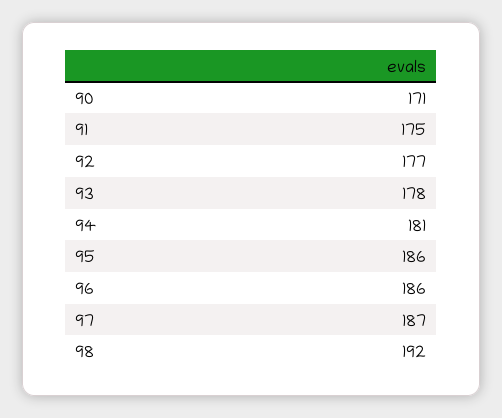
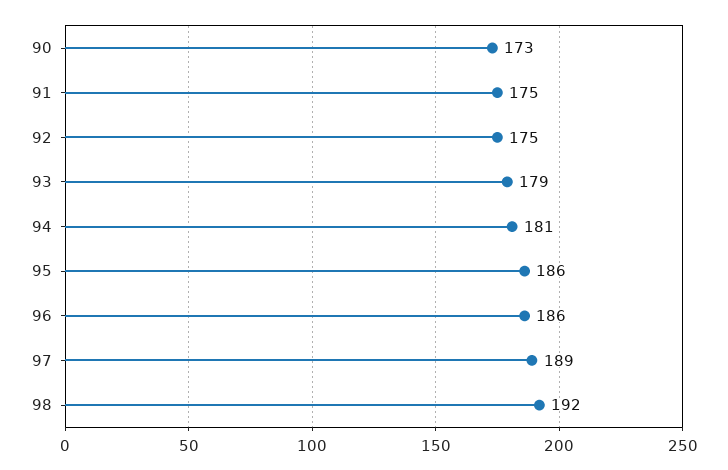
90: 171 -> 173
92: 177 -> 175
93: 178 -> 179
97: 187 -> 189

